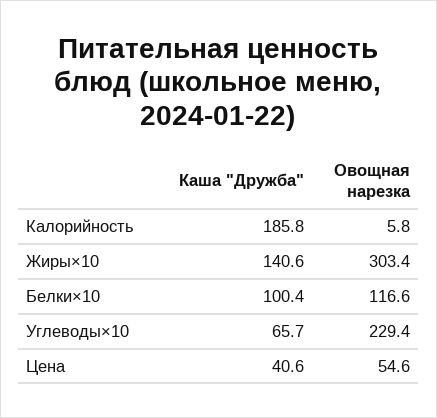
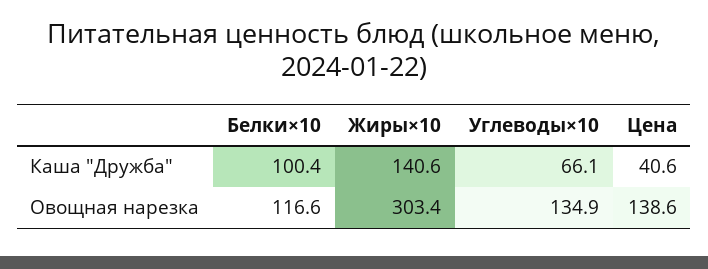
Каша "Дружба", Калорийность: 185.8 -> none
Овощная нарезка, Калорийность: 5.8 -> none
Каша "Дружба", Углеводы×10: 65.7 -> 66.1
Овощная нарезка, Углеводы×10: 229.4 -> 134.9
Овощная нарезка, Цена: 54.6 -> 138.6

